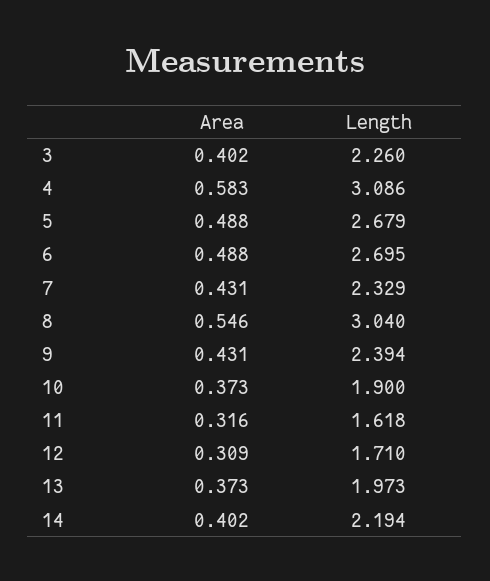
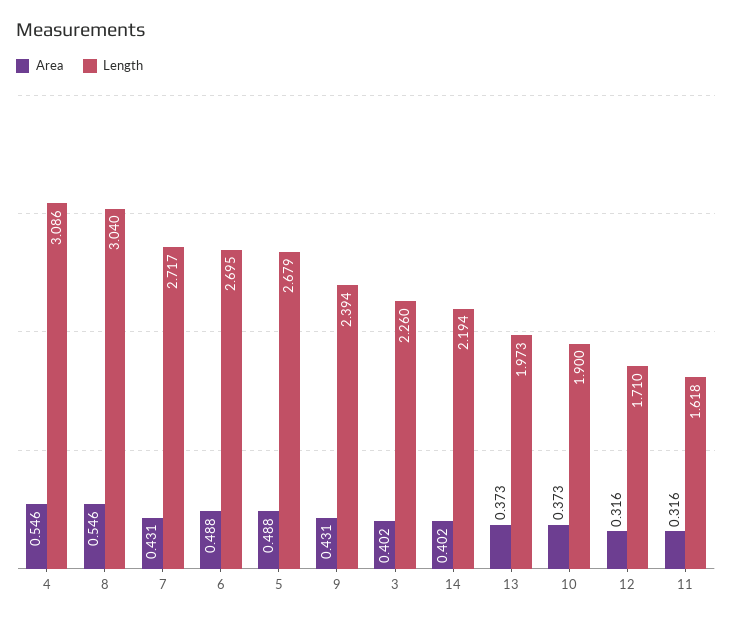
Area, 4: 0.583 -> 0.546
Length, 7: 2.329 -> 2.717
Area, 12: 0.309 -> 0.316

